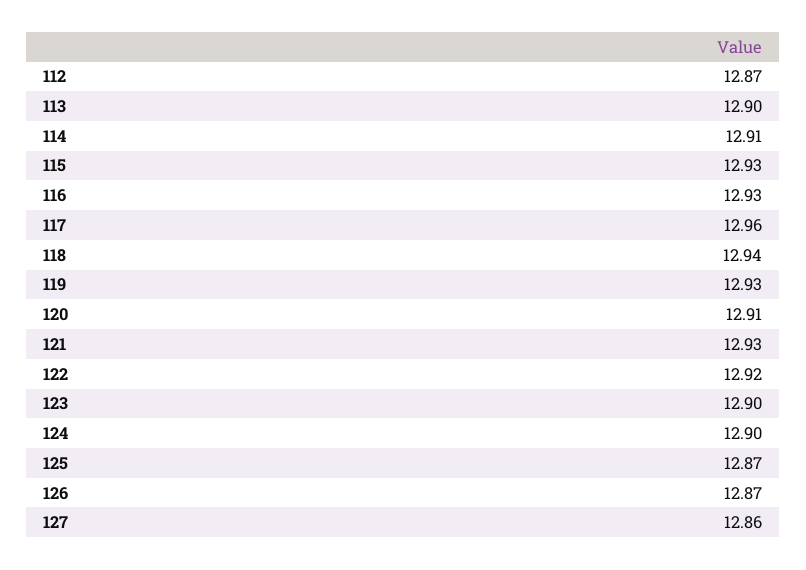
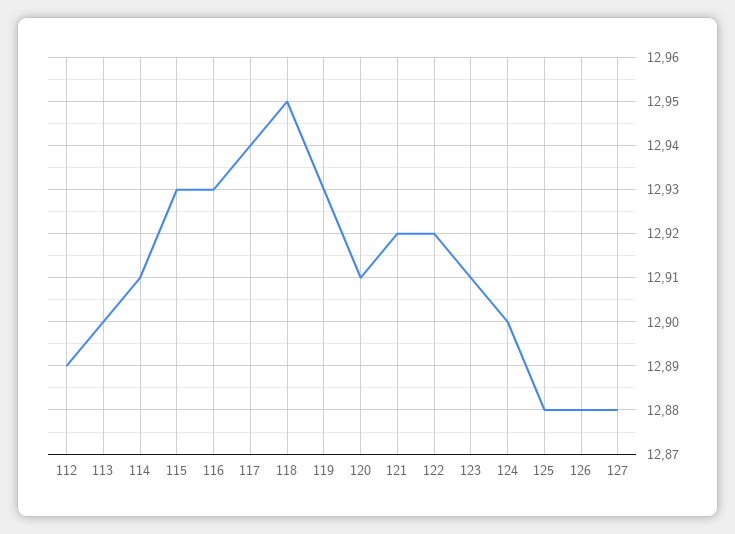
112: 12.87 -> 12.89
117: 12.96 -> 12.94
118: 12.94 -> 12.95
121: 12.93 -> 12.92
123: 12.9 -> 12.91
125: 12.87 -> 12.88
126: 12.87 -> 12.88
127: 12.86 -> 12.88

